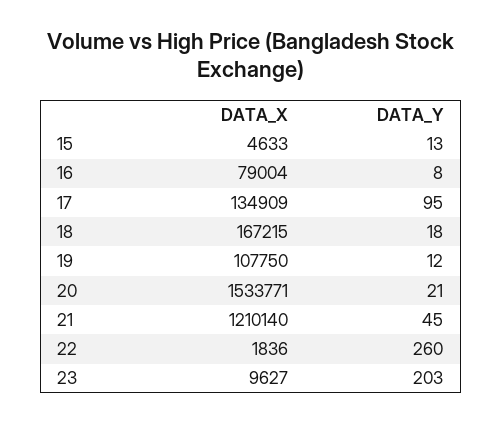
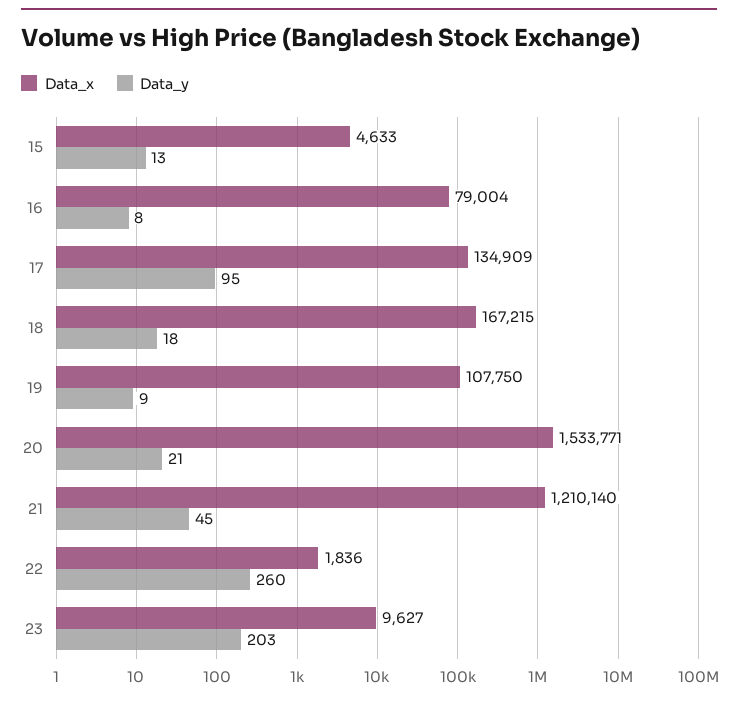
DATA_Y, 19: 12 -> 9

